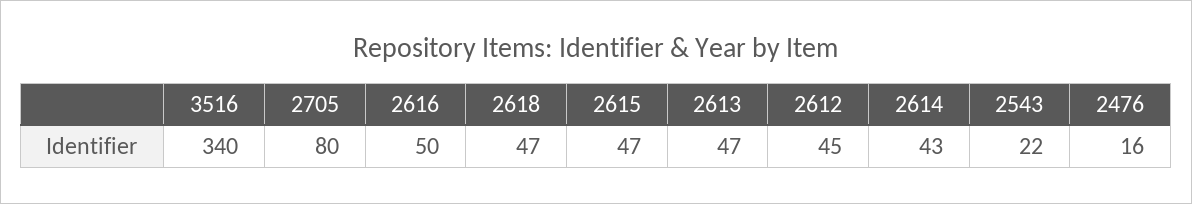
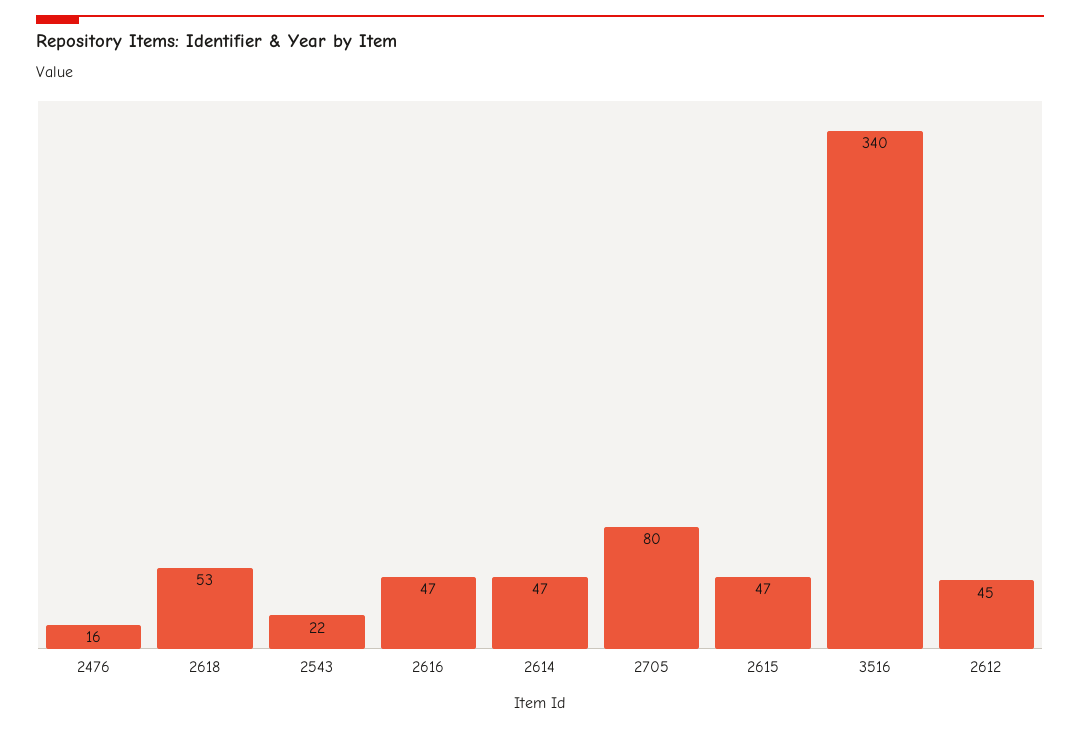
2616: 50 -> 47
2618: 47 -> 53
2613: 47 -> none
2614: 43 -> 47

